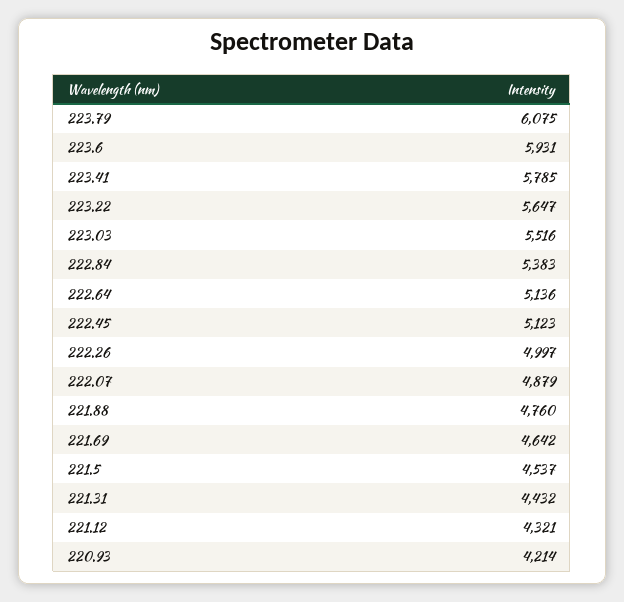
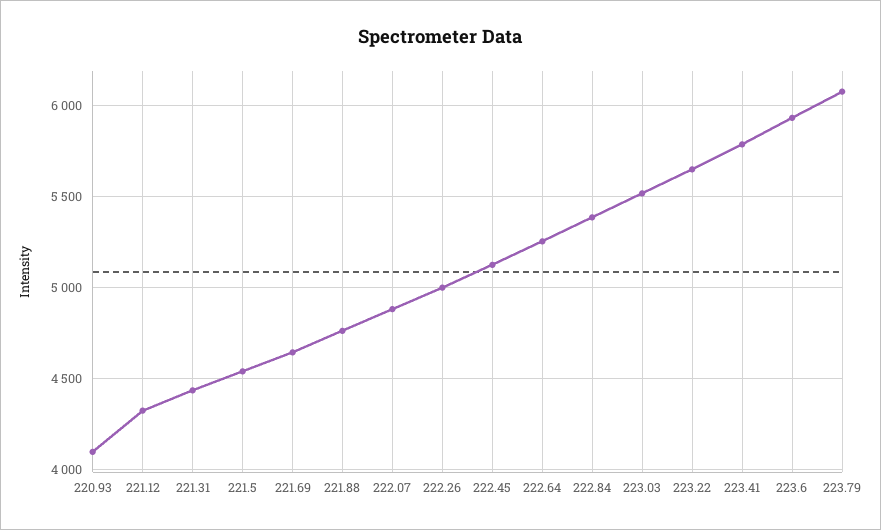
222.64: 5136 -> 5250
220.93: 4214 -> 4100

